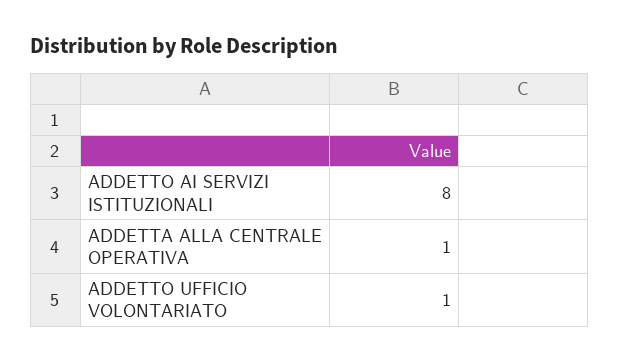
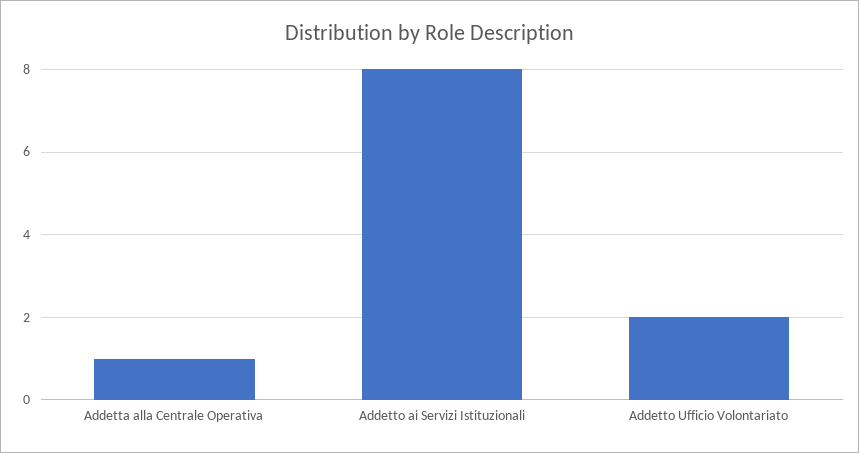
ADDETTO UFFICIO VOLONTARIATO: 1 -> 2

